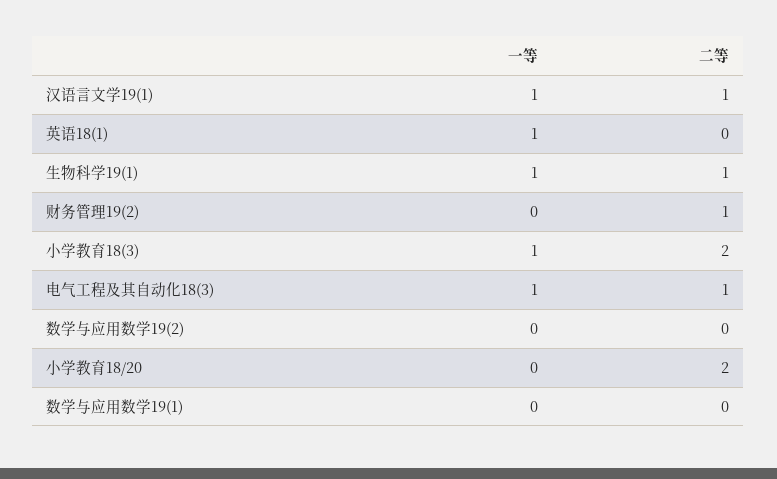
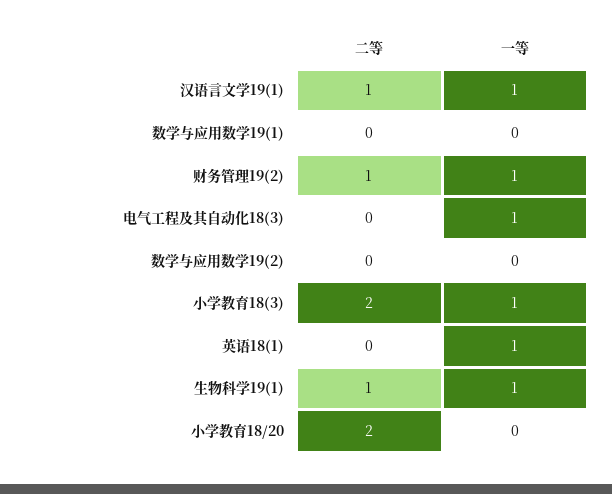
一等, 财务管理19(2): 0 -> 1
二等, 电气工程及其自动化18(3): 1 -> 0

